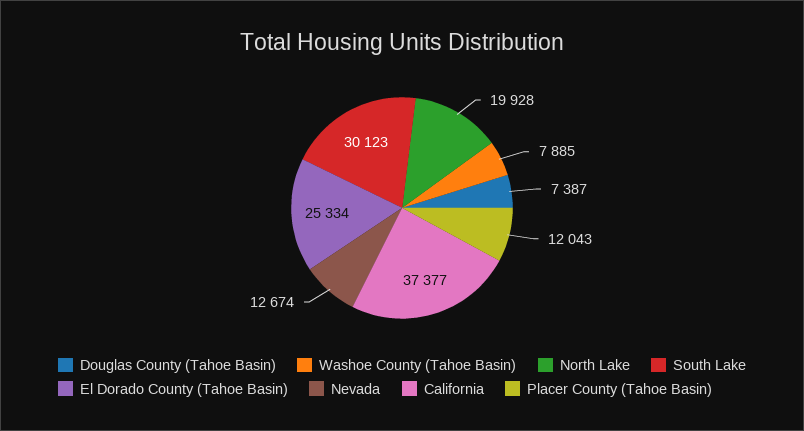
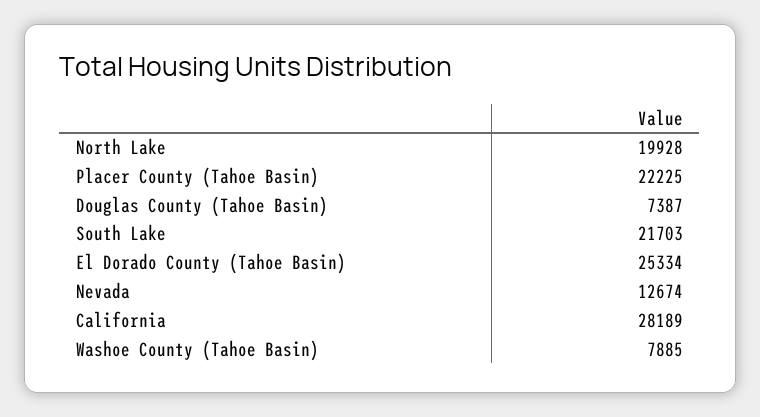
South Lake: 30123 -> 21703
California: 37377 -> 28189
Placer County (Tahoe Basin): 12043 -> 22225

